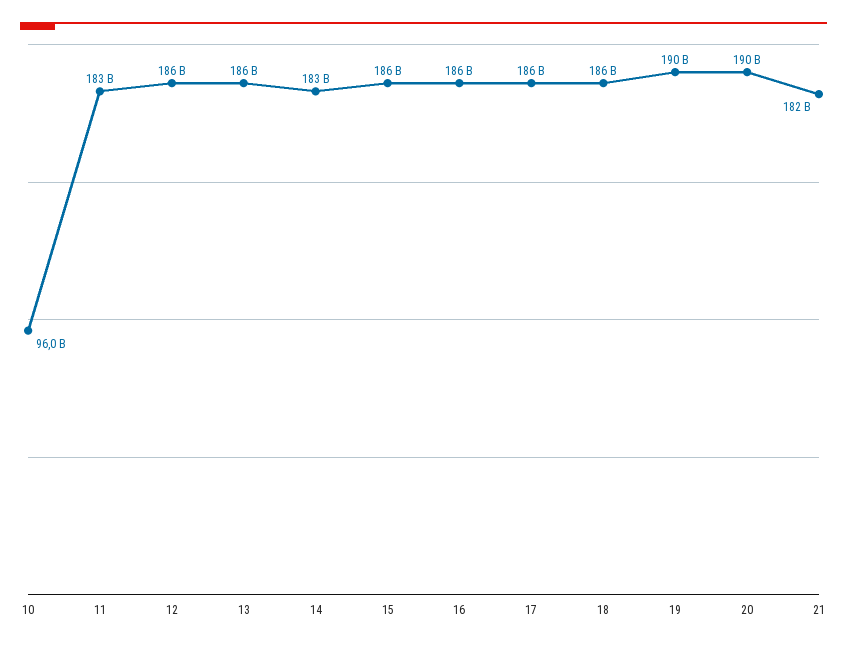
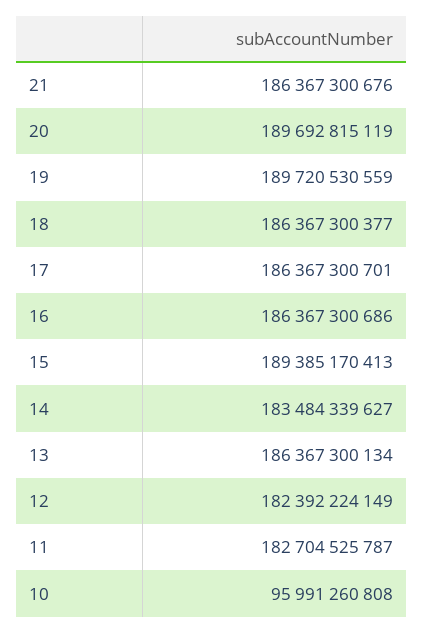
12: 186000000000 -> 182392224149
15: 186000000000 -> 189385170413
21: 182000000000 -> 186367300676

